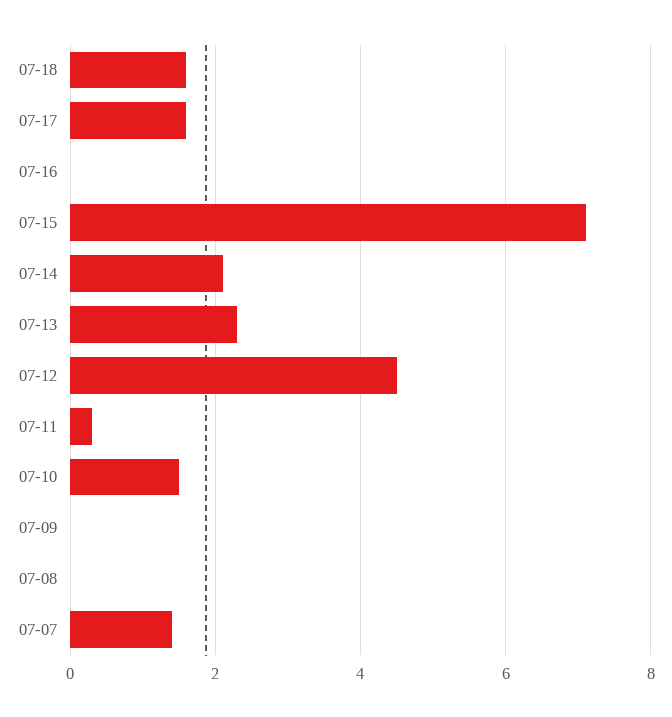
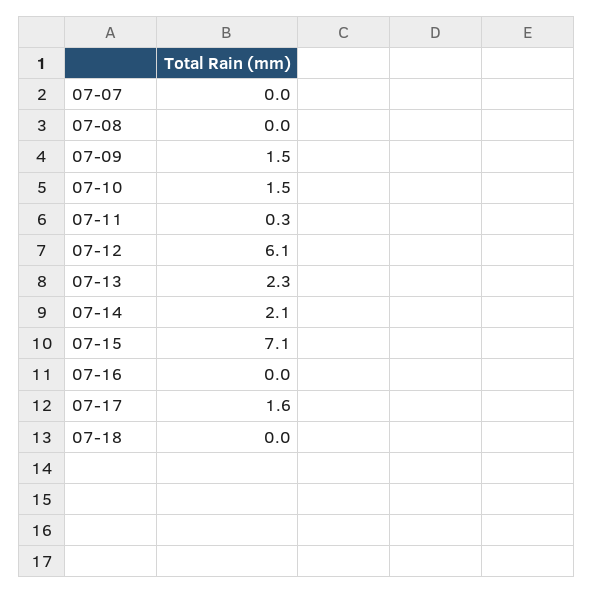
07-18: 1.5 -> 0
07-12: 4.5 -> 6.1
07-09: 0 -> 1.5
07-07: 1.5 -> 0

